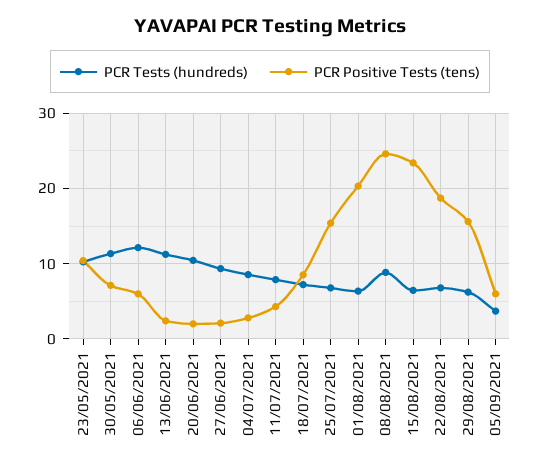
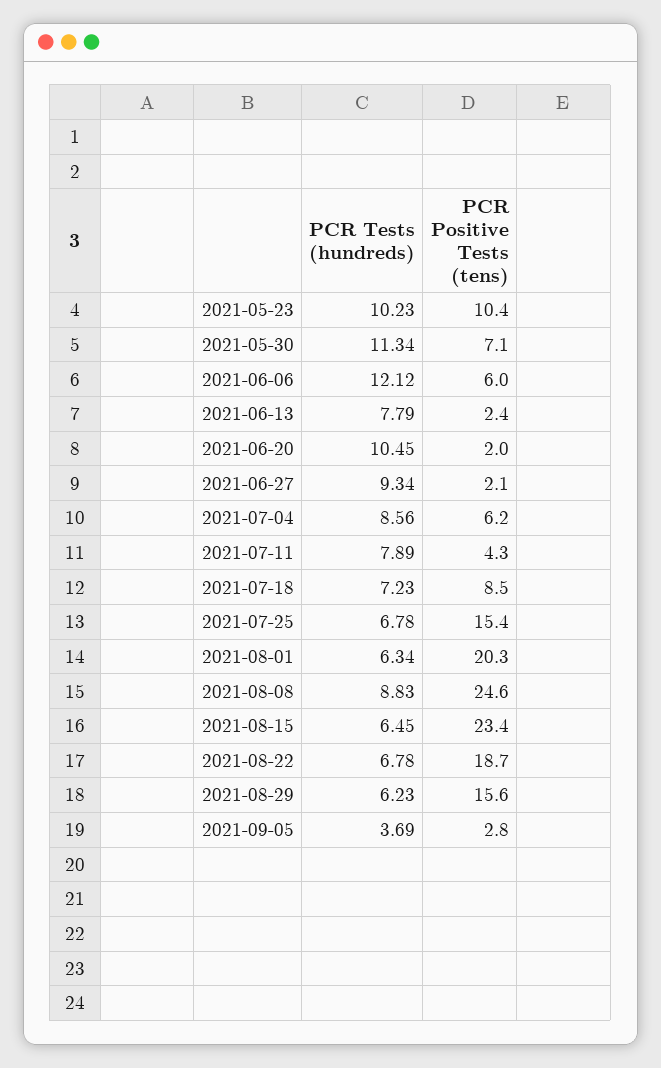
PCR Tests (hundreds), 13/06/2021: 11 -> 7.79
PCR Positive Tests (tens), 04/07/2021: 3 -> 6.2
PCR Positive Tests (tens), 05/09/2021: 6 -> 2.8

